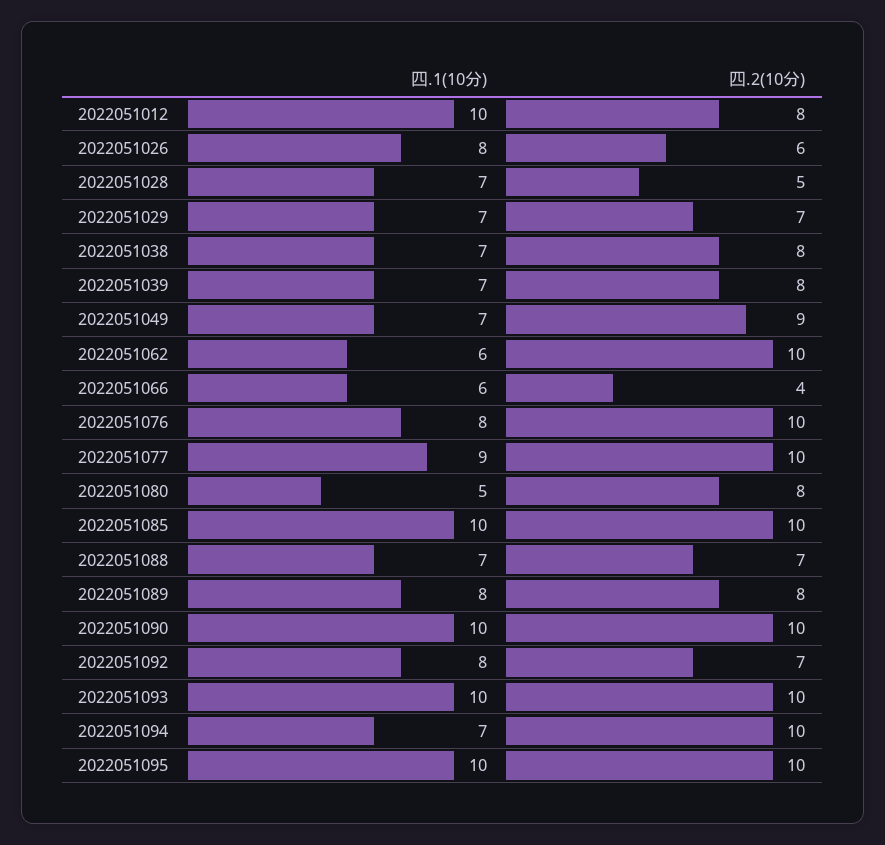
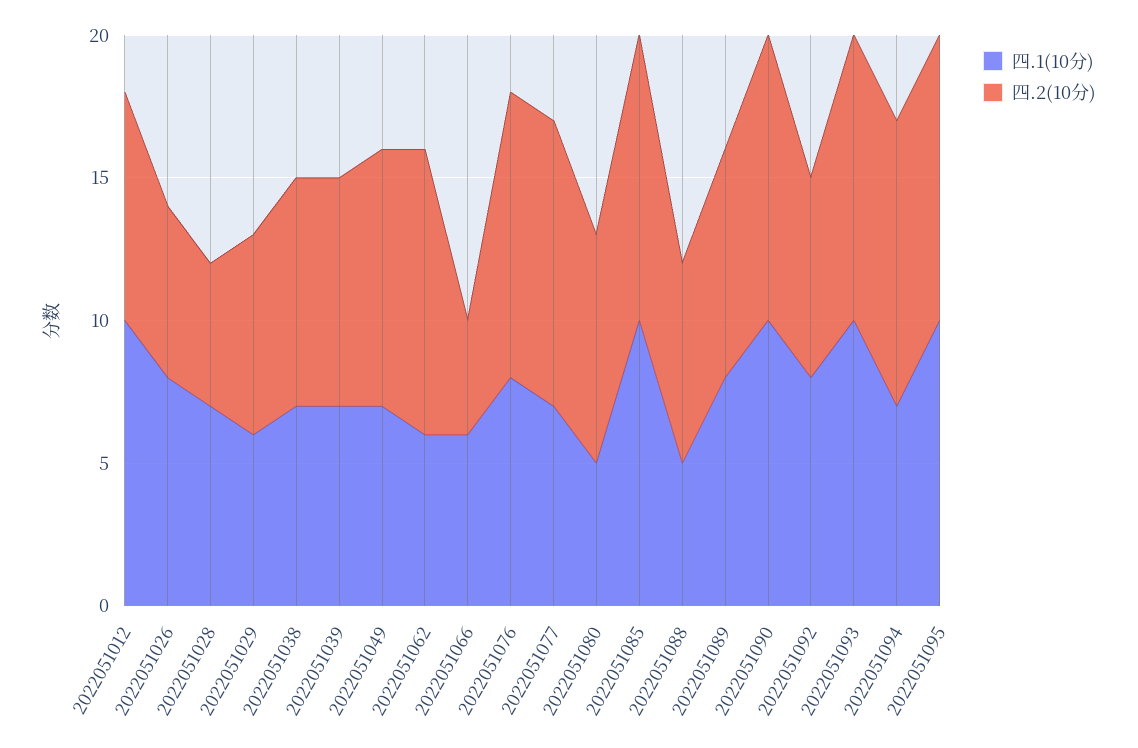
四.1(10分), 2022051029: 7 -> 6
四.1(10分), 2022051077: 9 -> 7
四.1(10分), 2022051088: 7 -> 5

